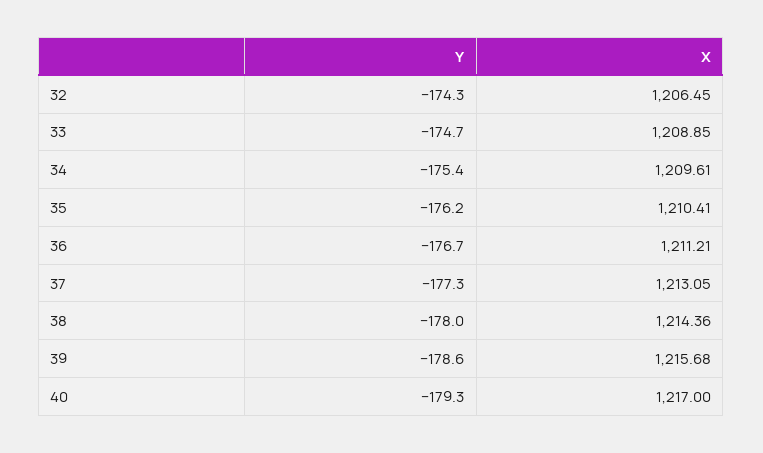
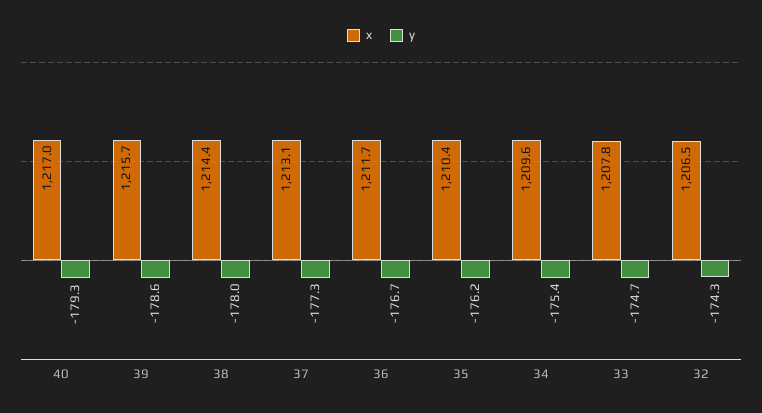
X, 33: 1208.85 -> 1207.8
X, 36: 1211.21 -> 1211.7

